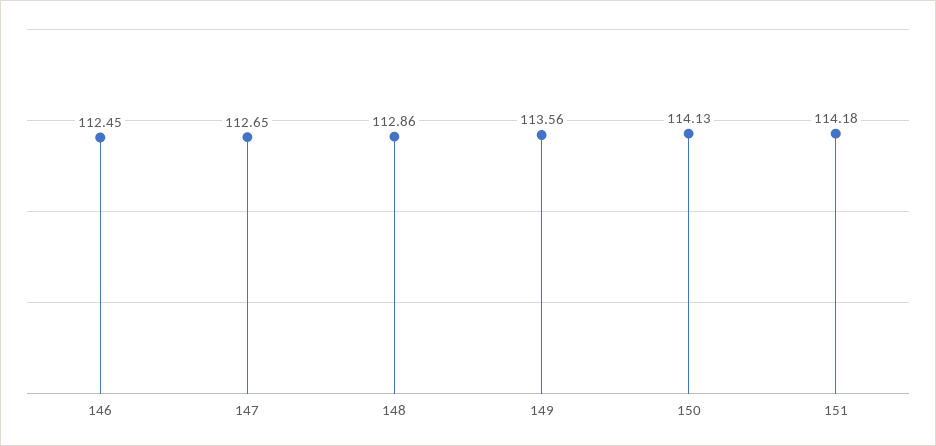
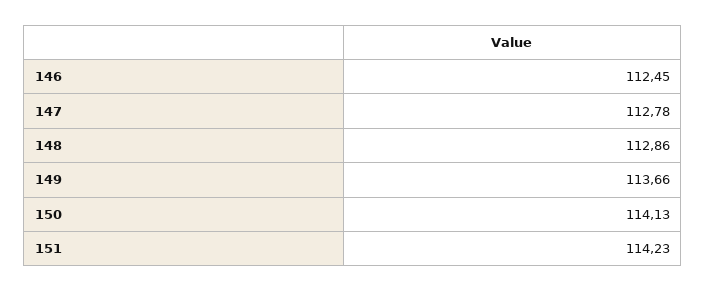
147: 112.65 -> 112.78
149: 113.56 -> 113.66
151: 114.18 -> 114.23

